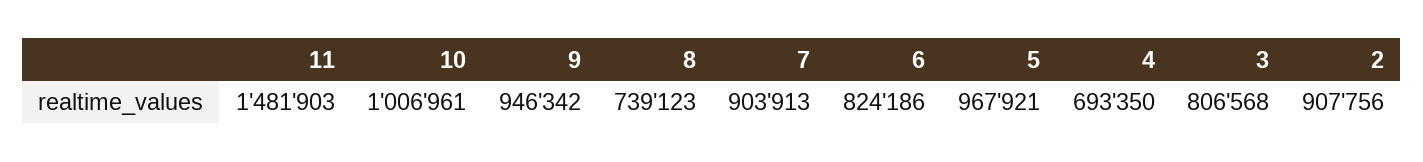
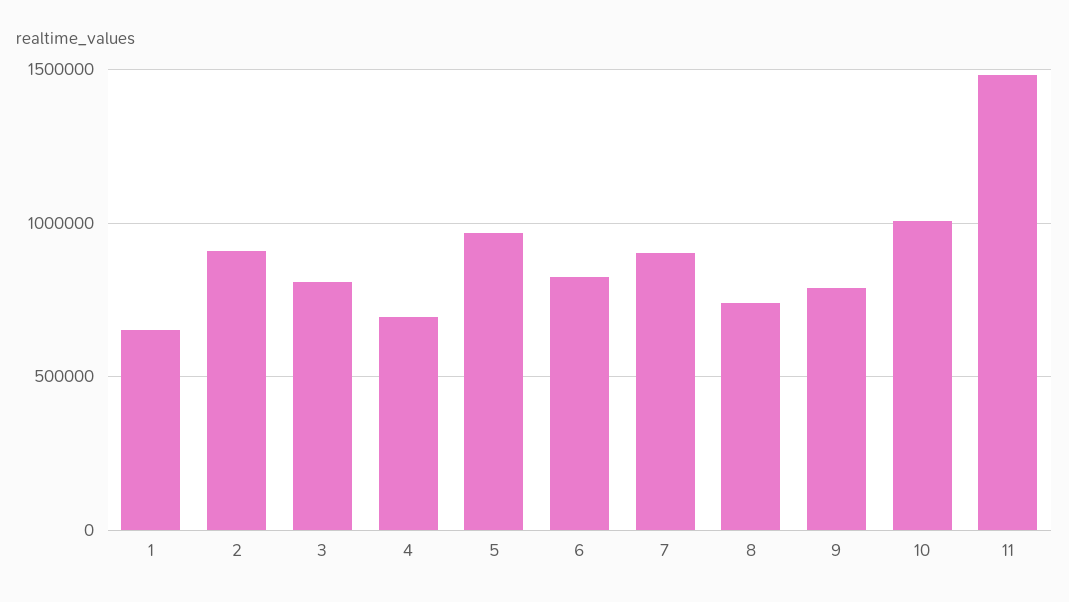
9: 946342 -> 800000
1: none -> 650000

